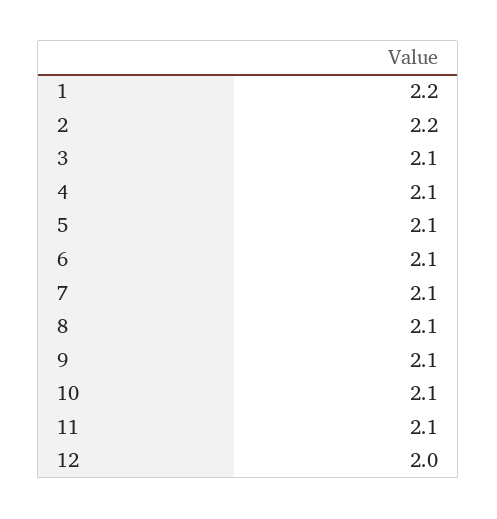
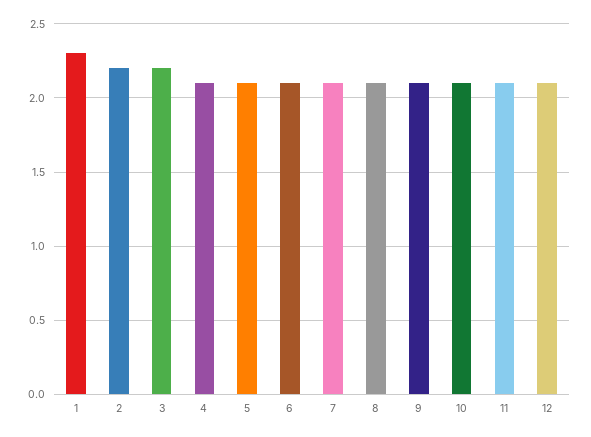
1: 2.2 -> 2.3
3: 2.1 -> 2.2
12: 2 -> 2.1

